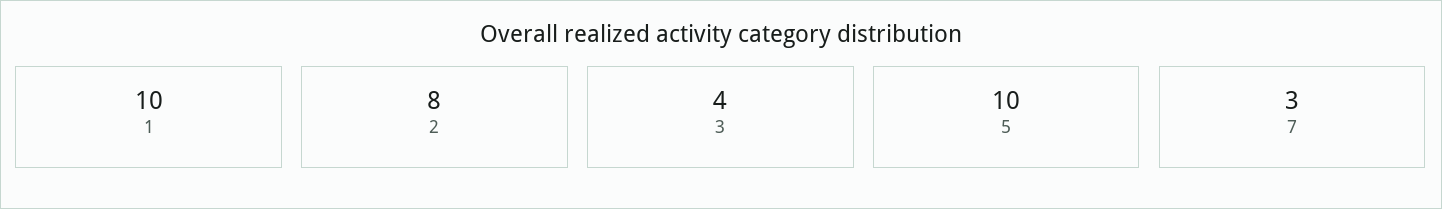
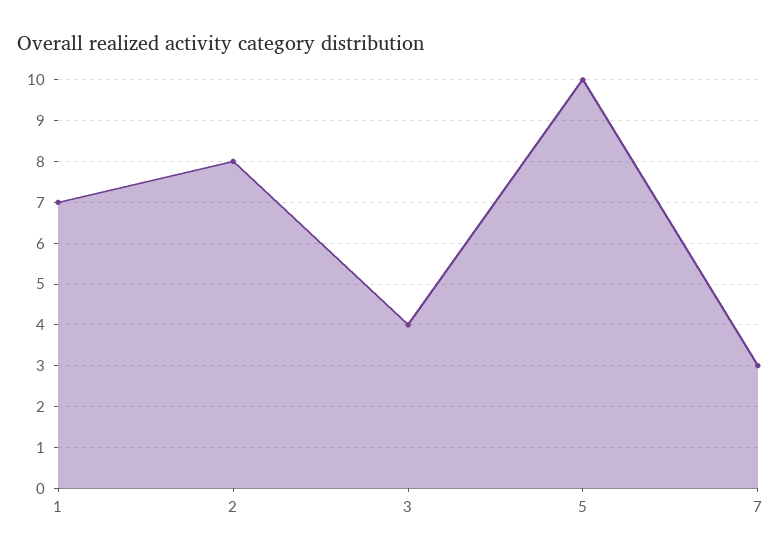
1: 10 -> 7

